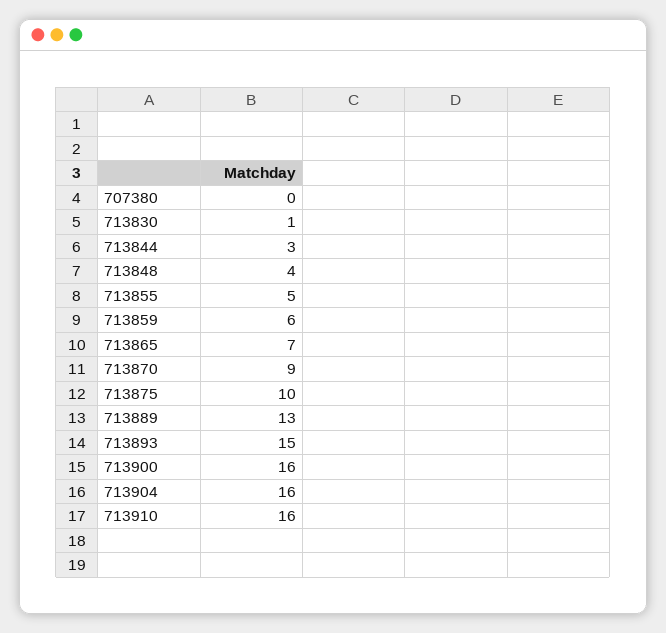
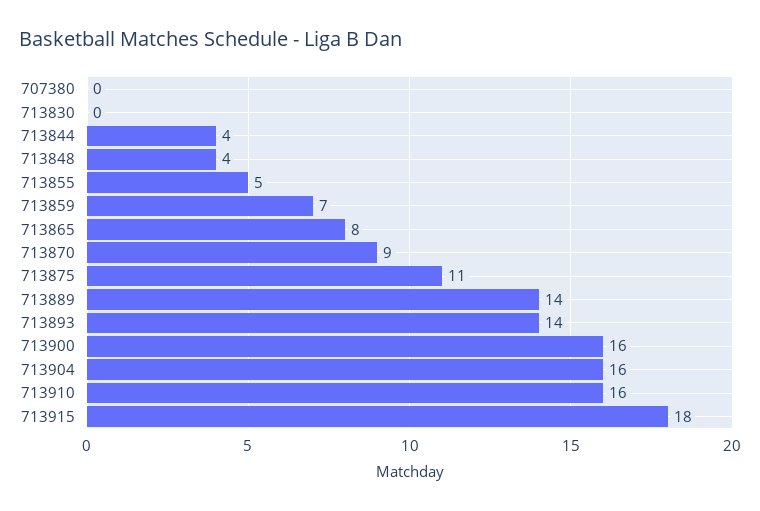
713830: 1 -> 0
713844: 3 -> 4
713859: 6 -> 7
713865: 7 -> 8
713875: 10 -> 11
713889: 13 -> 14
713893: 15 -> 14
713915: none -> 18

